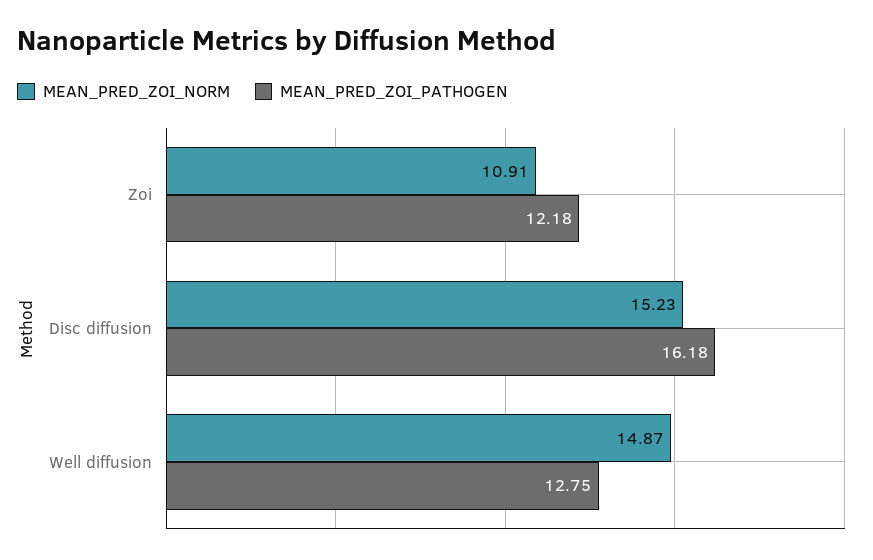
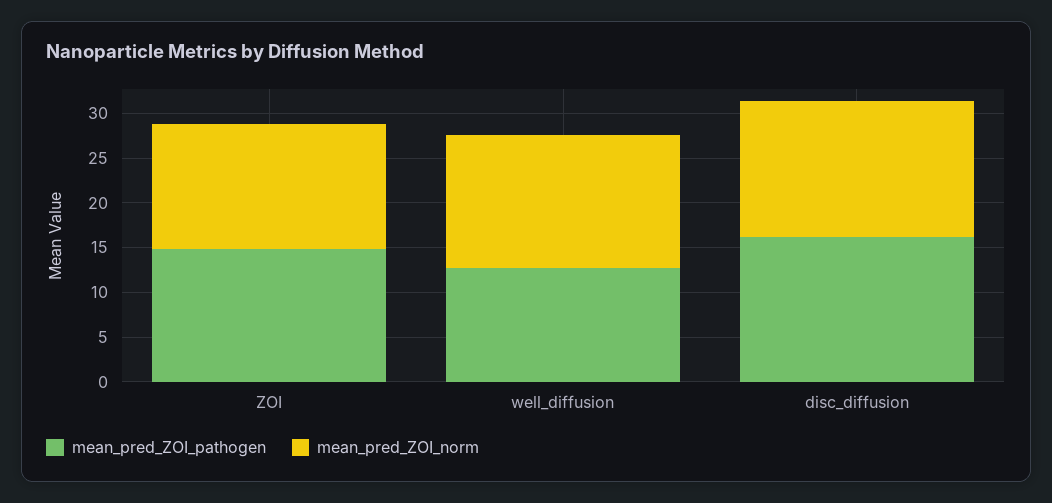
MEAN_PRED_ZOI_NORM, Zoi: 10.91 -> 14
MEAN_PRED_ZOI_PATHOGEN, Zoi: 12.18 -> 15

